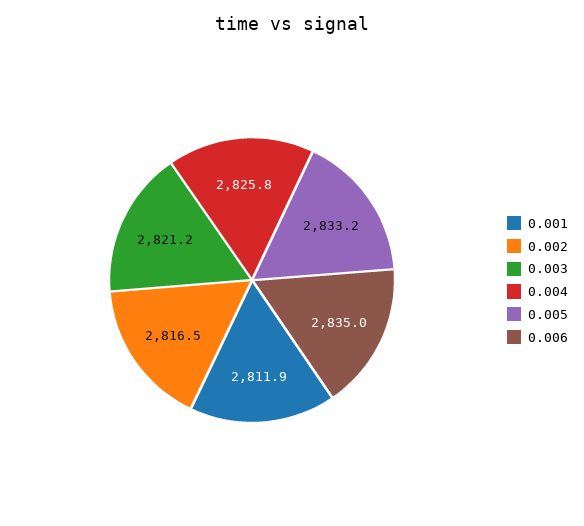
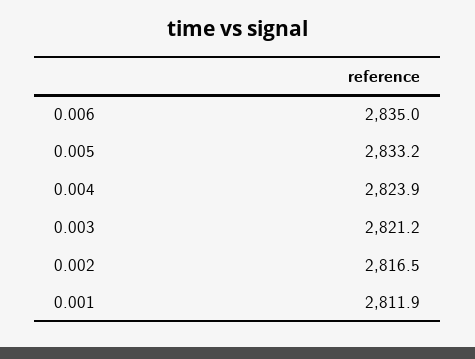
0.004: 2825.8 -> 2823.9

